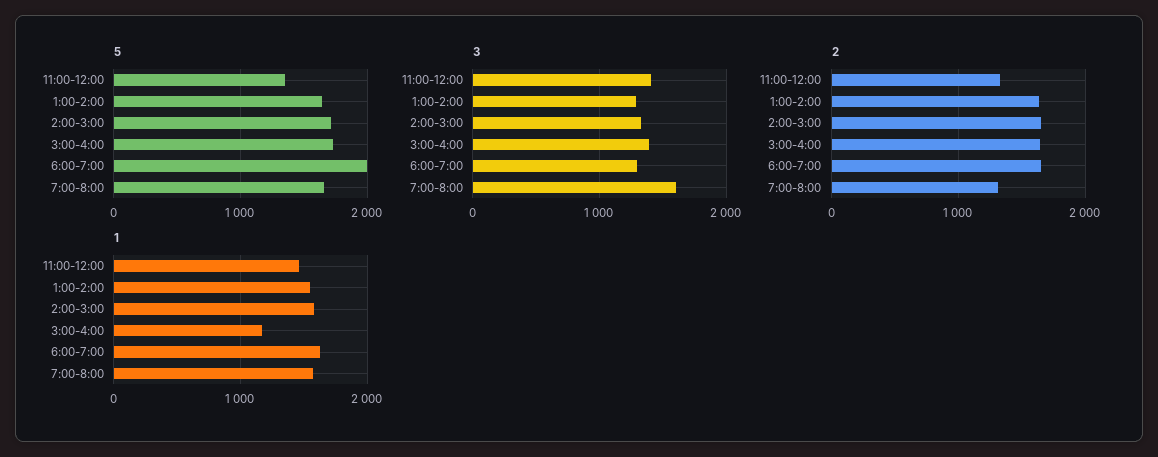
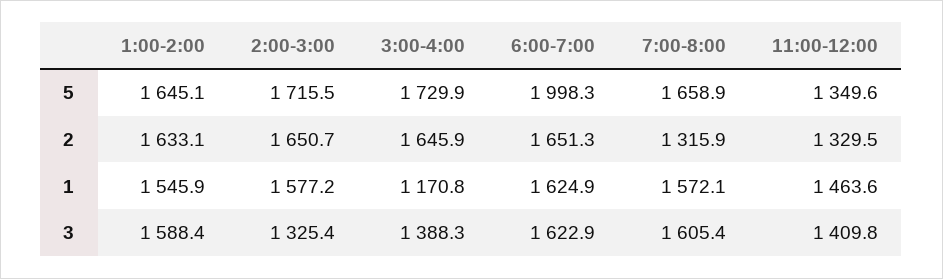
3, 1:00-2:00: 1300 -> 1588.4
3, 6:00-7:00: 1300 -> 1622.9

